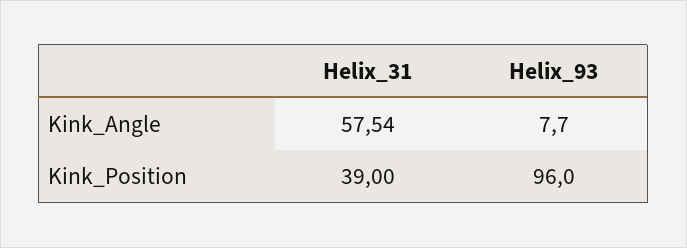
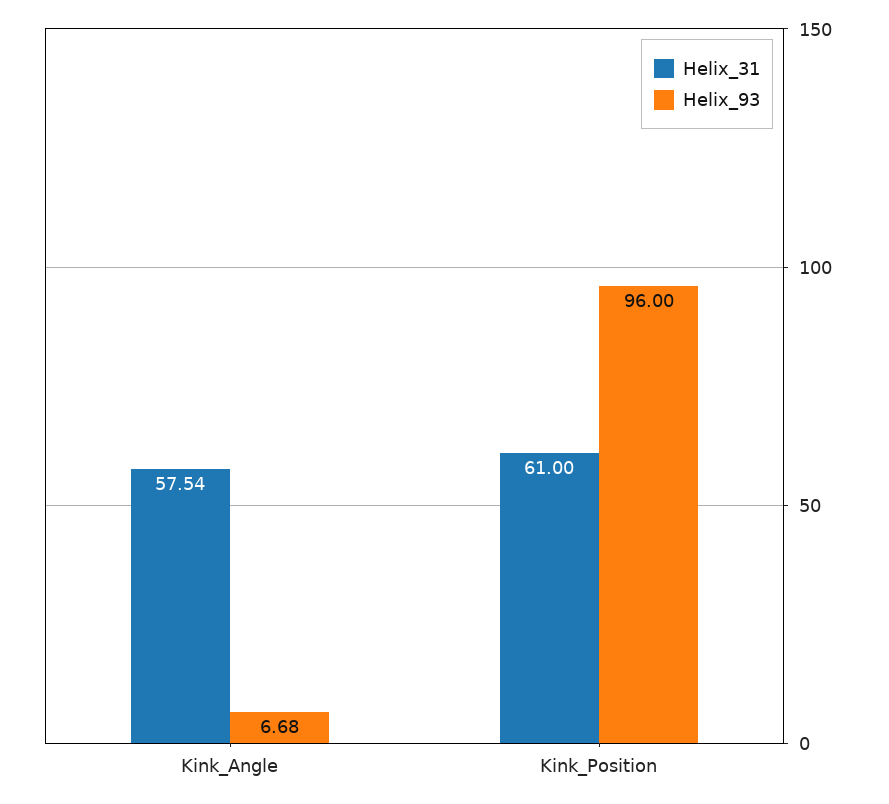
Helix_93, Kink_Angle: 7.7 -> 6.68
Helix_31, Kink_Position: 39 -> 61

